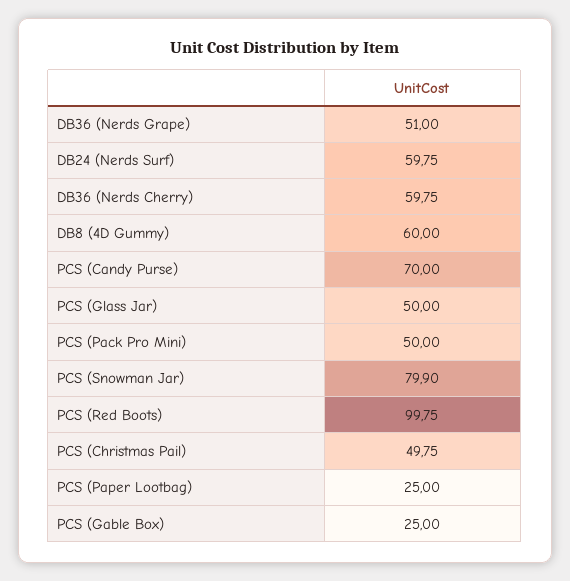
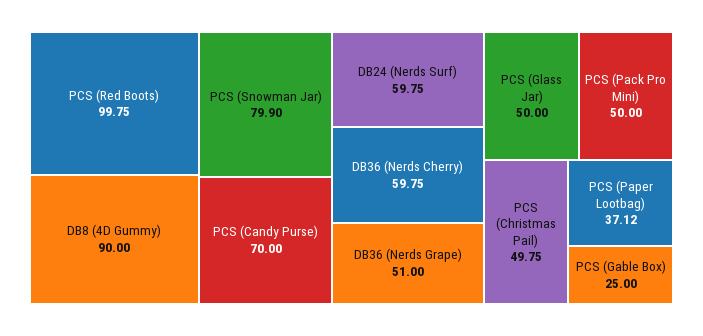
DB8 (4D Gummy): 60 -> 90
PCS (Paper Lootbag): 25 -> 37.12

